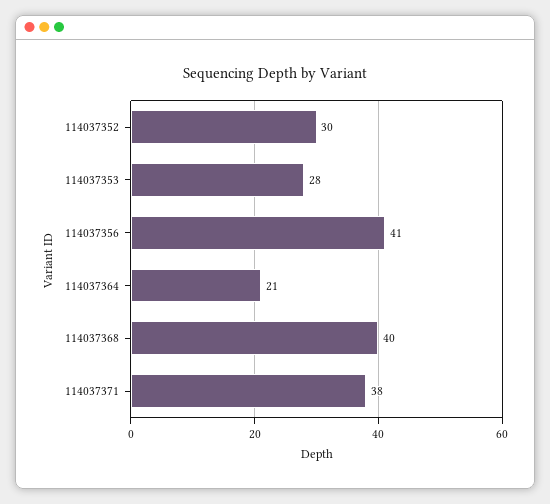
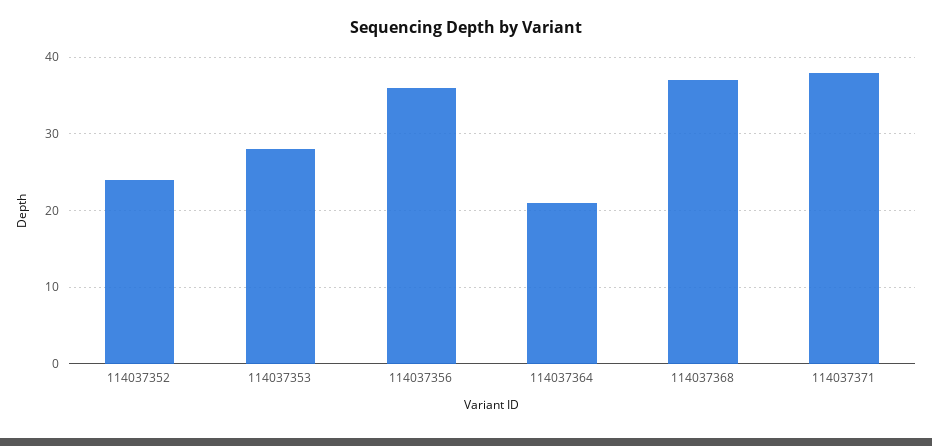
114037352: 30 -> 24
114037356: 41 -> 36
114037368: 40 -> 37

